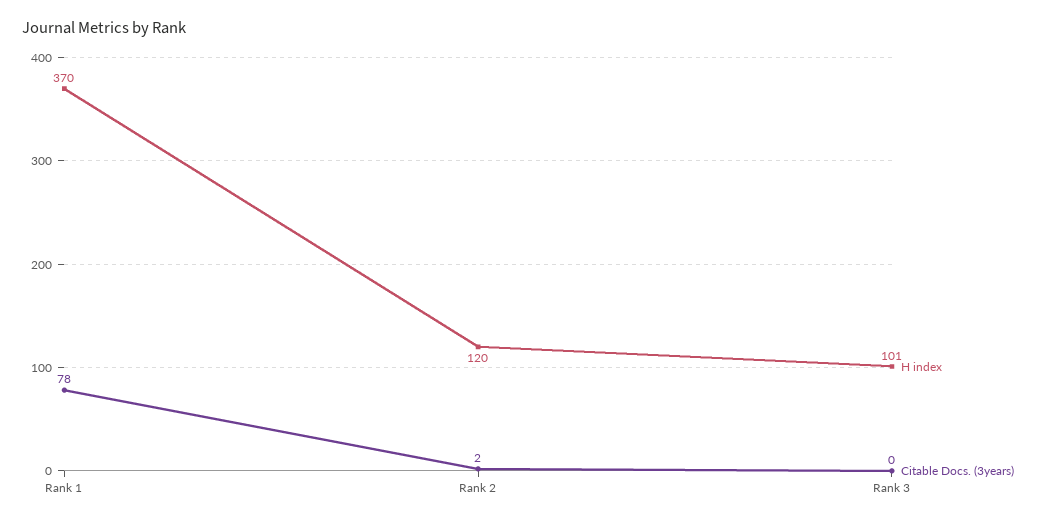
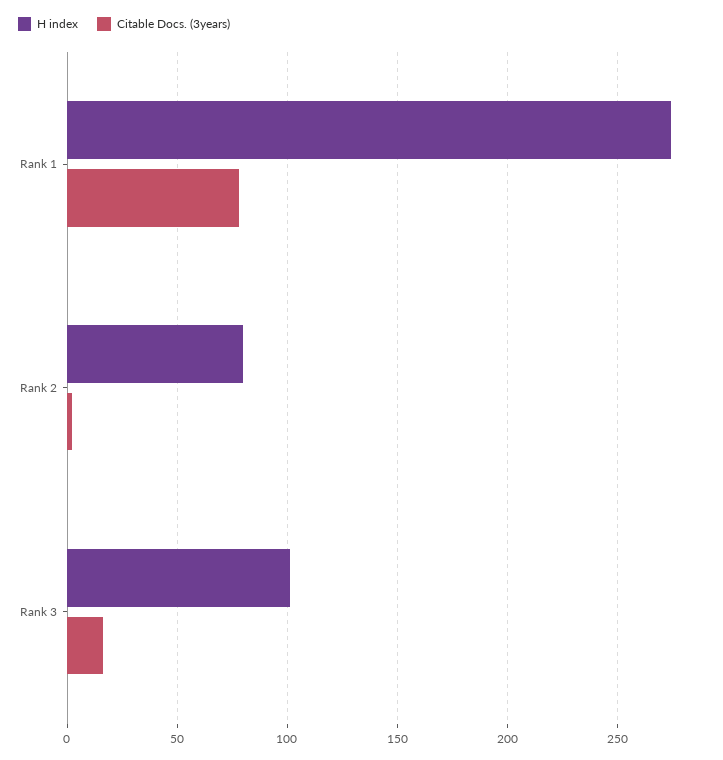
H index, Rank 1: 370 -> 275
H index, Rank 2: 120 -> 80
Citable Docs. (3years), Rank 3: 0 -> 15

